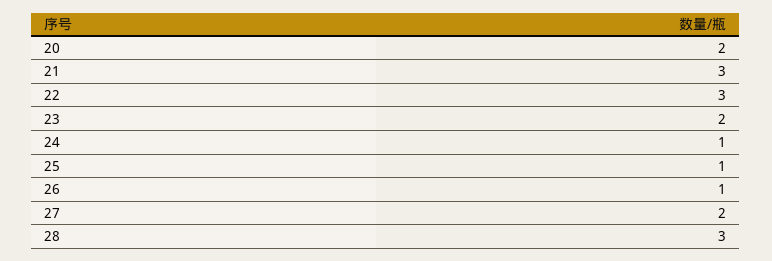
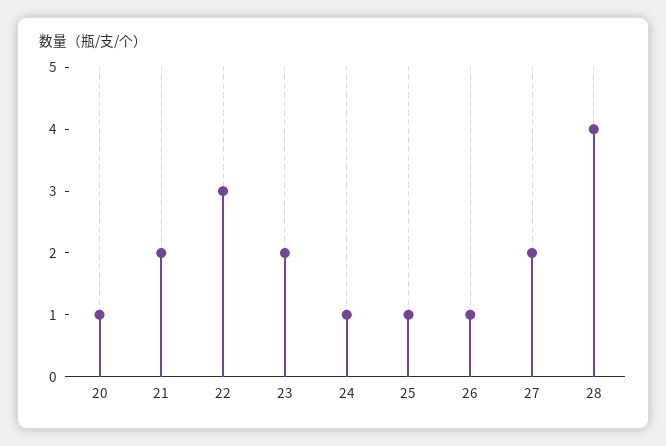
20: 2 -> 1
21: 3 -> 2
28: 3 -> 4

